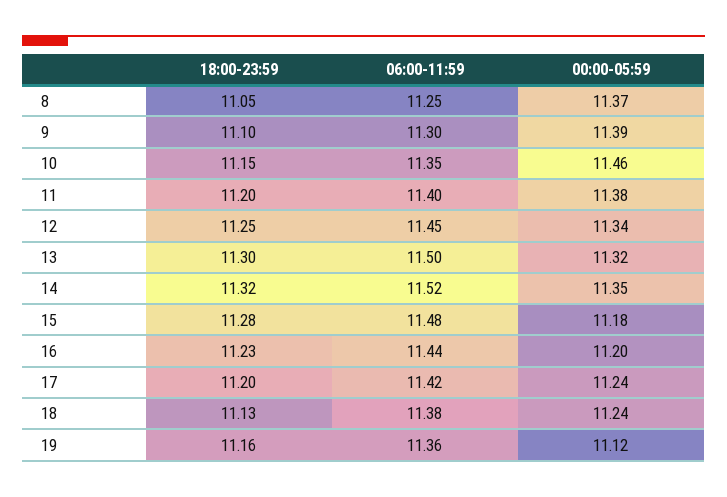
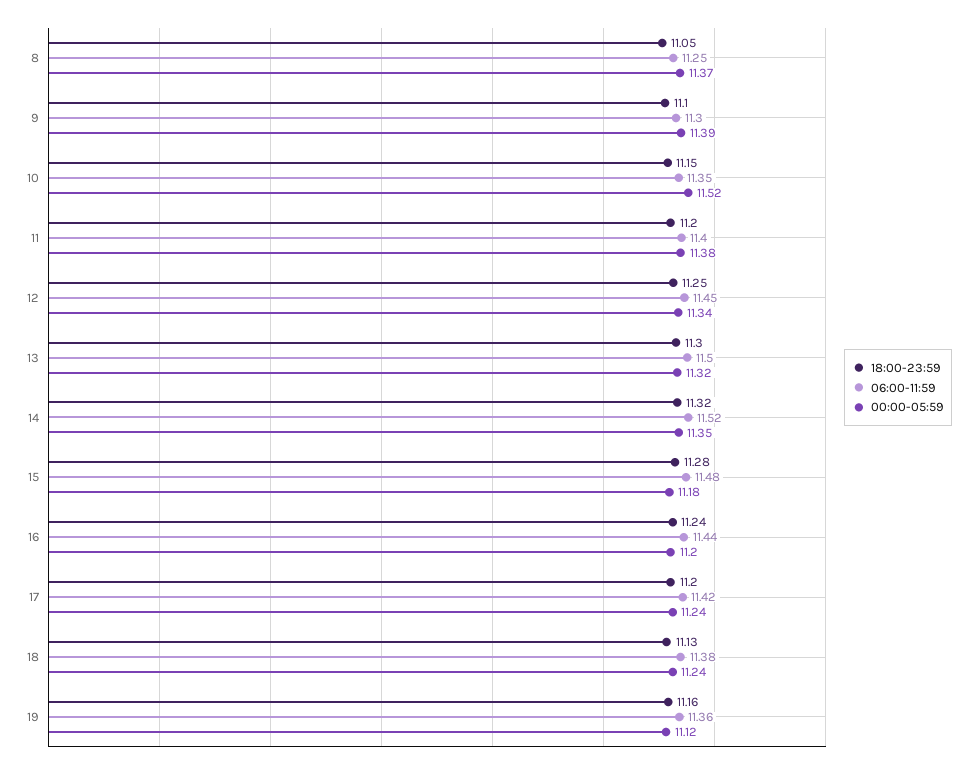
00:00-05:59, 10: 11.46 -> 11.52
18:00-23:59, 16: 11.23 -> 11.24

